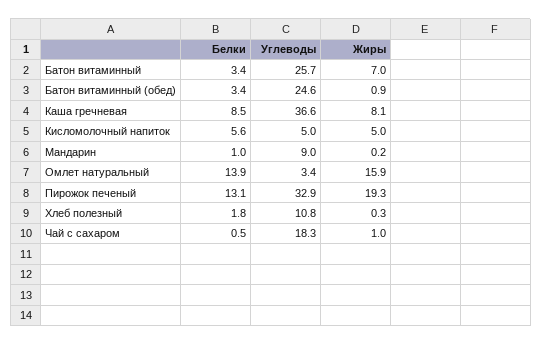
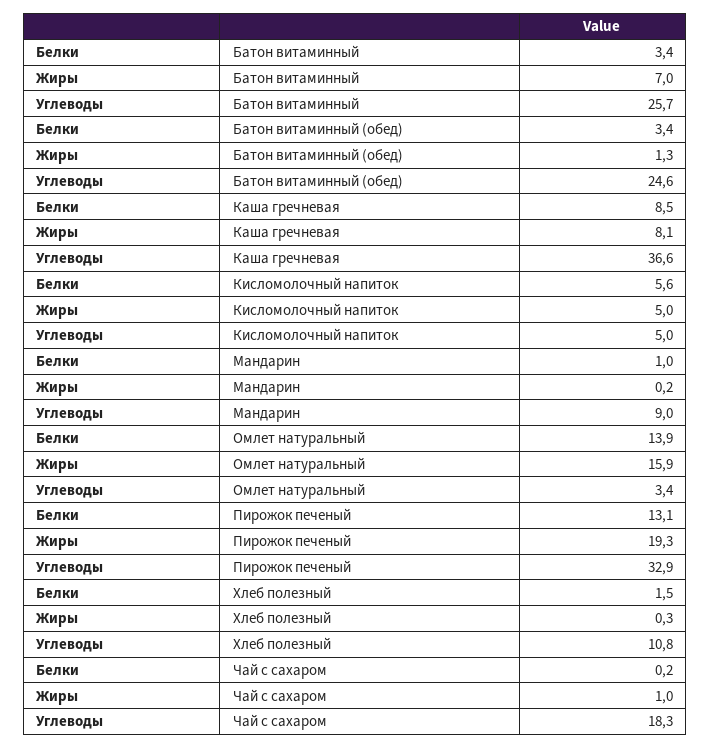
Жиры, Батон витаминный (обед): 0.9 -> 1.3
Белки, Хлеб полезный: 1.8 -> 1.5
Белки, Чай с сахаром: 0.5 -> 0.2

